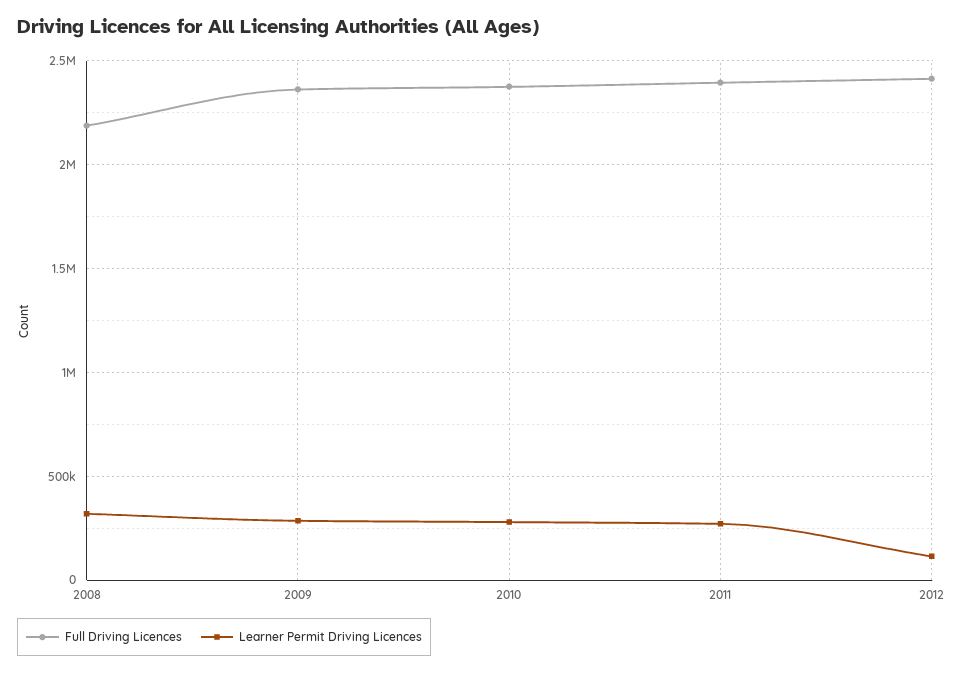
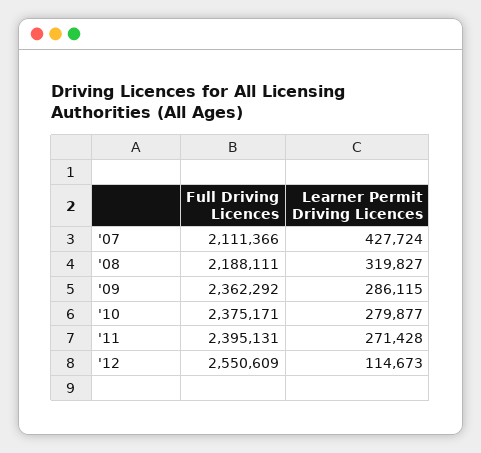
Full Driving Licences, 2012: 2400000 -> 2550609
Full Driving Licences, '07: none -> 2111366
Learner Permit Driving Licences, '07: none -> 427724

